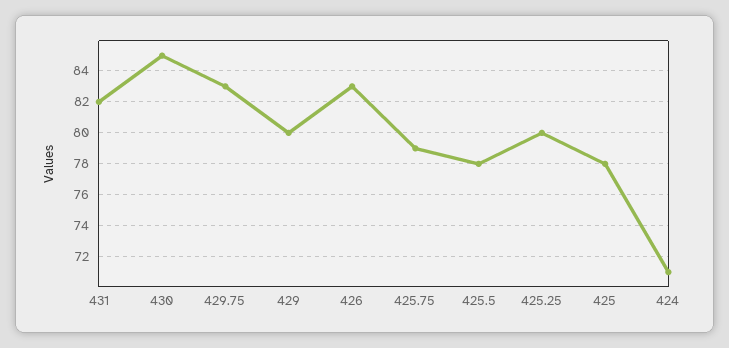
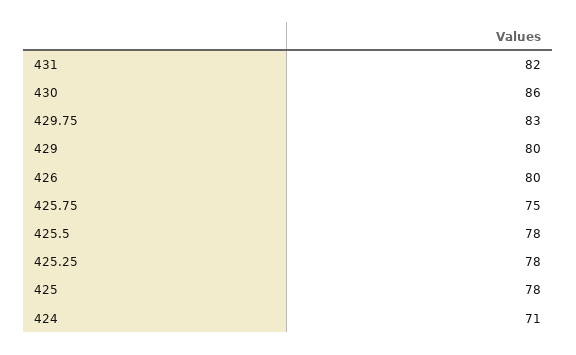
430: 85 -> 86
426: 83 -> 80
425.75: 79 -> 75
425.25: 80 -> 78

